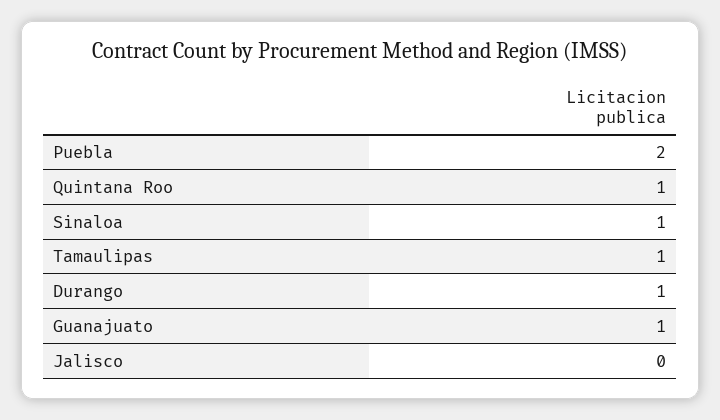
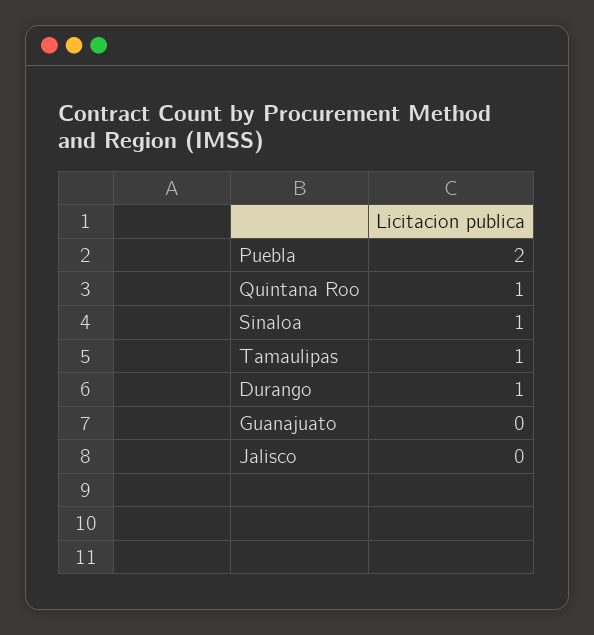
Guanajuato: 1 -> 0

